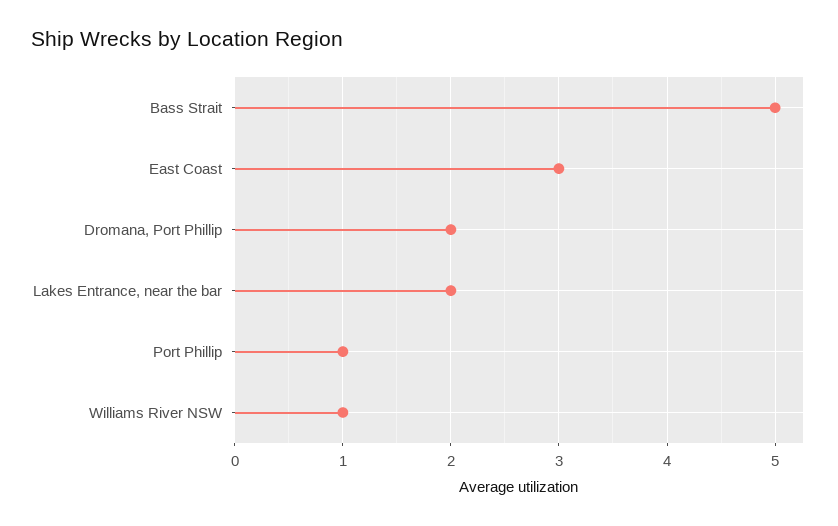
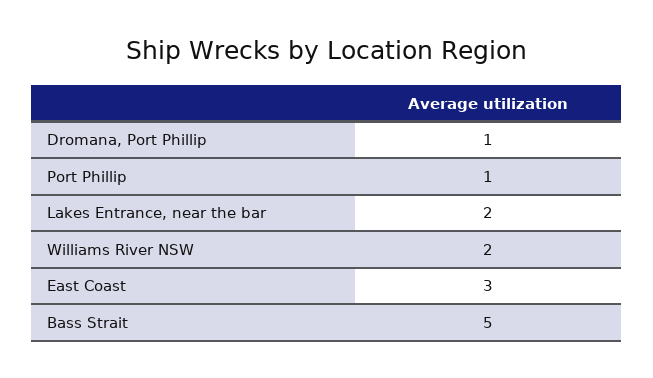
Dromana, Port Phillip: 2 -> 1
Williams River NSW: 1 -> 2

